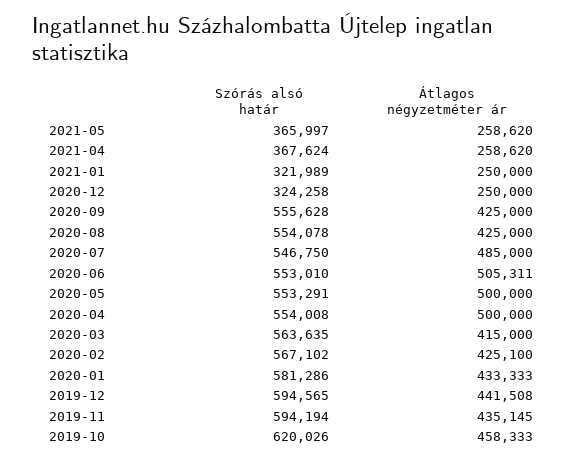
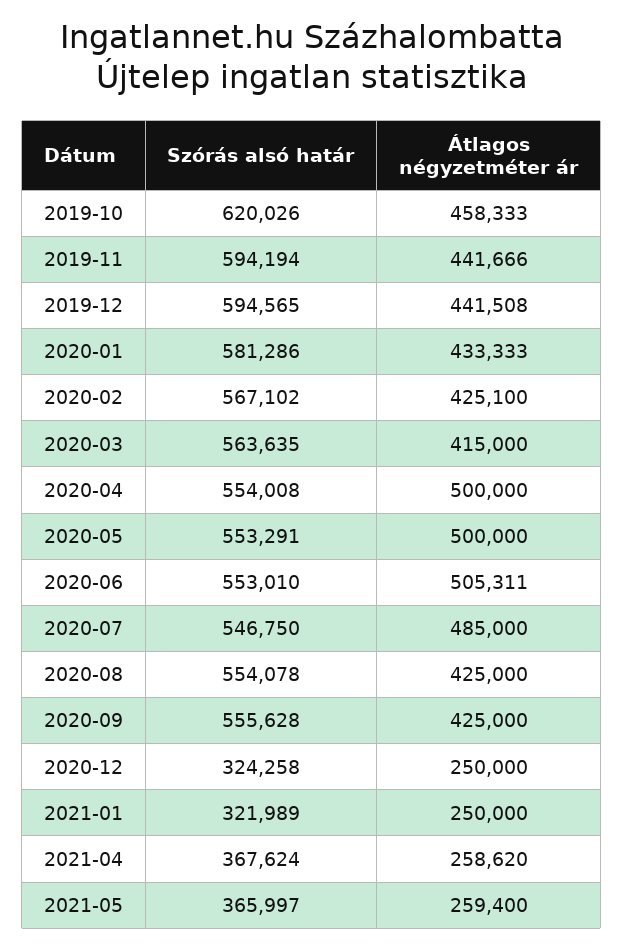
Átlagos négyzetméter ár, 2021-05: 258620 -> 259400
Átlagos négyzetméter ár, 2019-11: 435145 -> 441666

